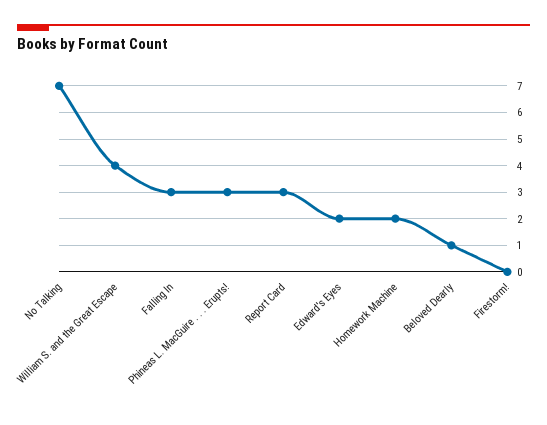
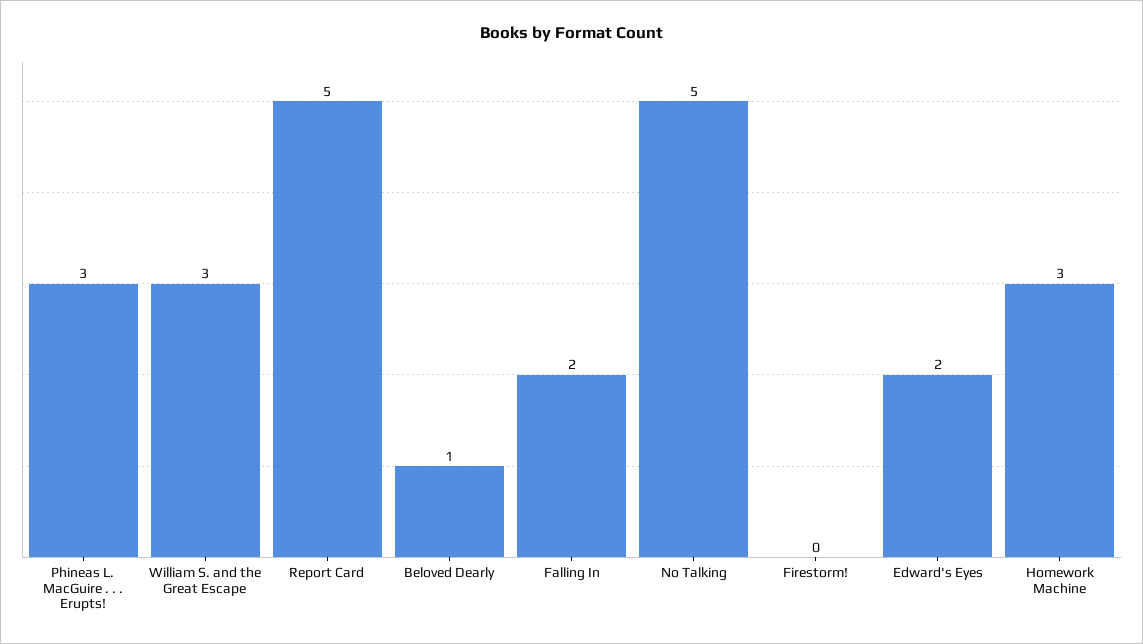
No Talking: 7 -> 5
William S. and the Great Escape: 4 -> 3
Falling In: 3 -> 2
Report Card: 3 -> 5
Homework Machine: 2 -> 3

